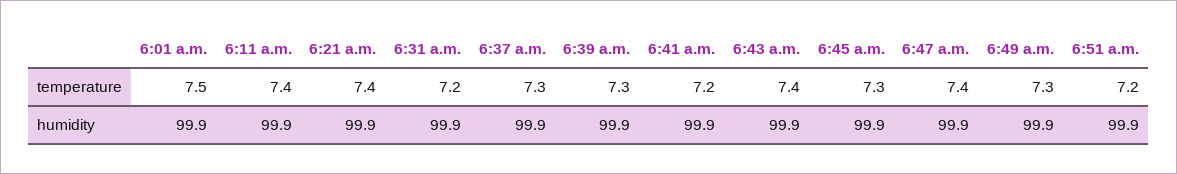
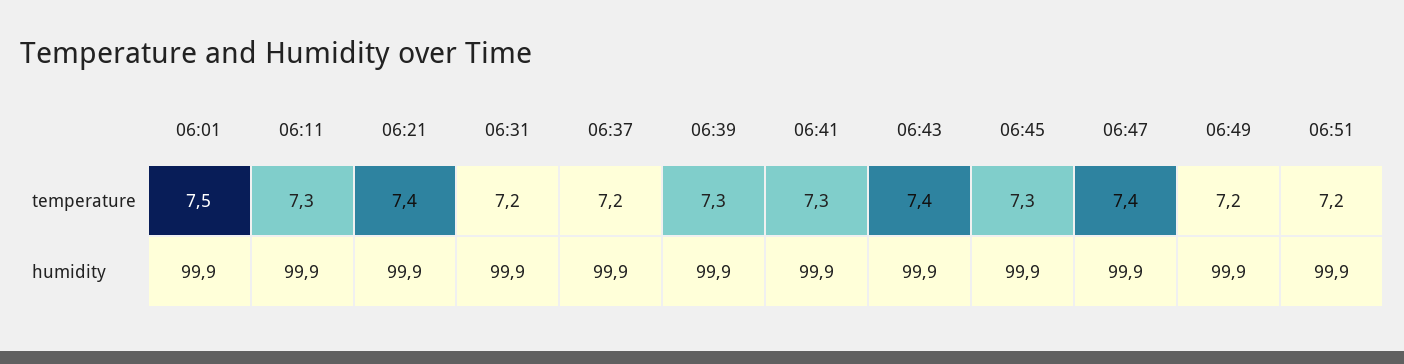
6:11 a.m., temperature: 7.4 -> 7.3
6:37 a.m., temperature: 7.3 -> 7.2
6:41 a.m., temperature: 7.2 -> 7.3
6:49 a.m., temperature: 7.3 -> 7.2

